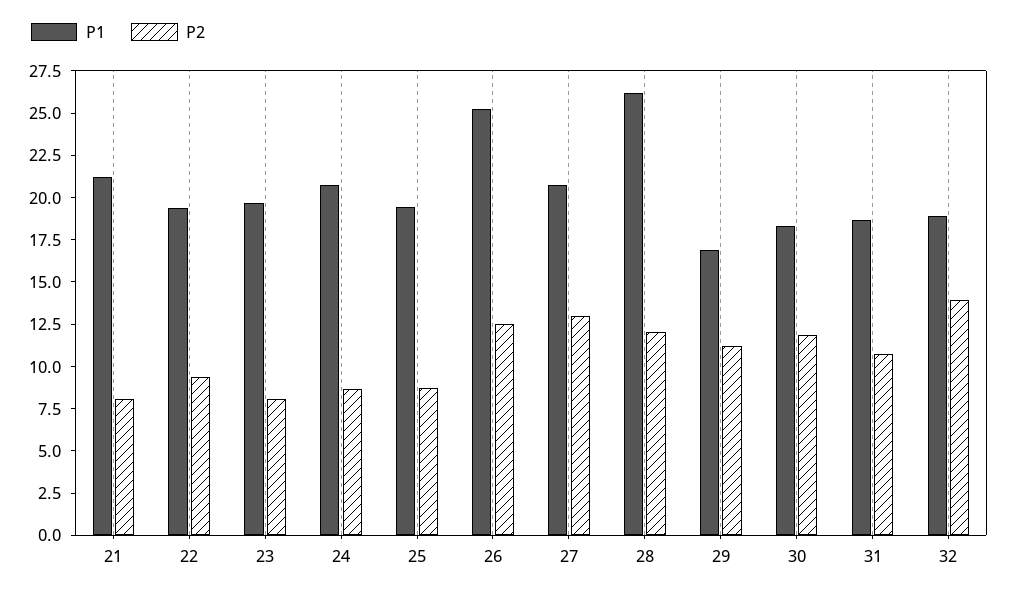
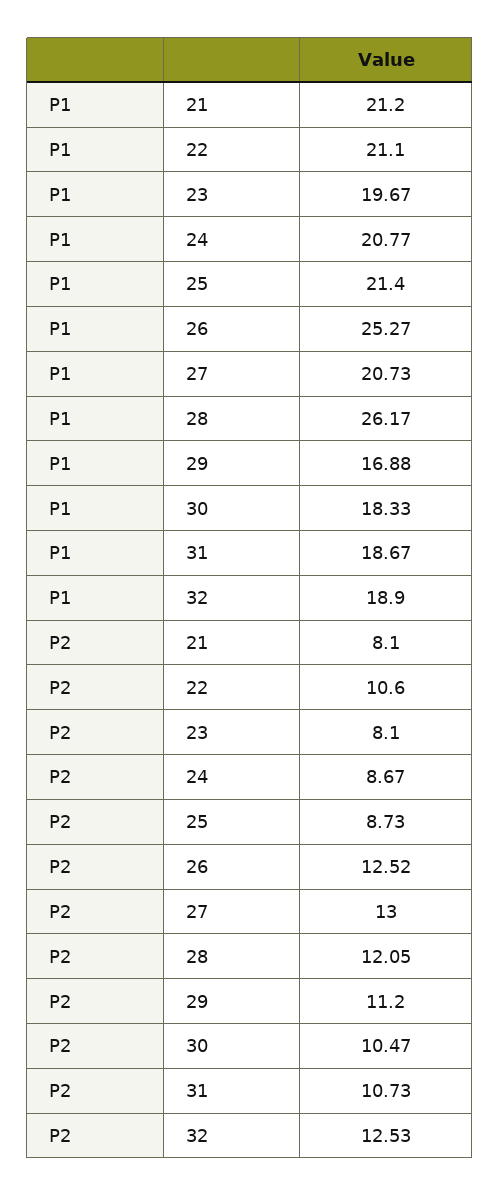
P1, 22: 19.5 -> 21.1
P2, 22: 9.5 -> 10.6
P1, 25: 19.5 -> 21.4
P2, 30: 12 -> 10.47
P2, 32: 14 -> 12.53

